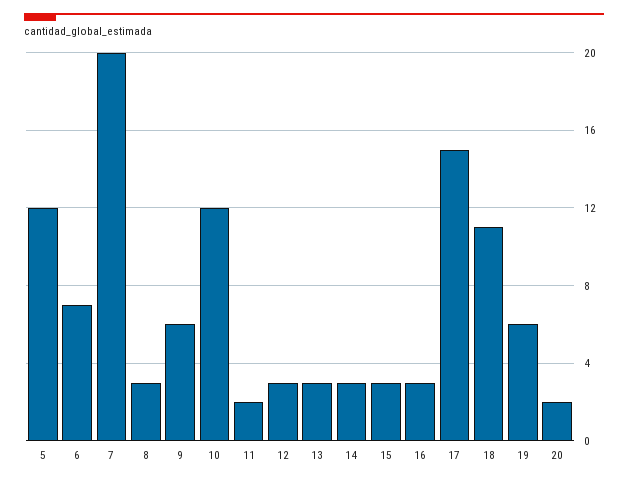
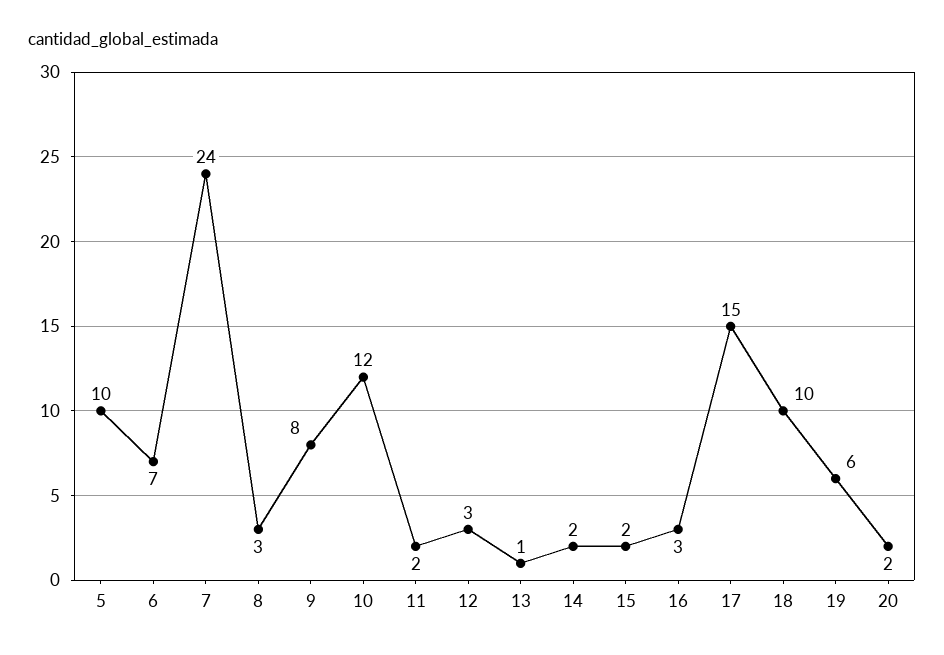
5: 12 -> 10
7: 20 -> 24
9: 6 -> 8
13: 3 -> 1
14: 3 -> 2
15: 3 -> 2
18: 11 -> 10

